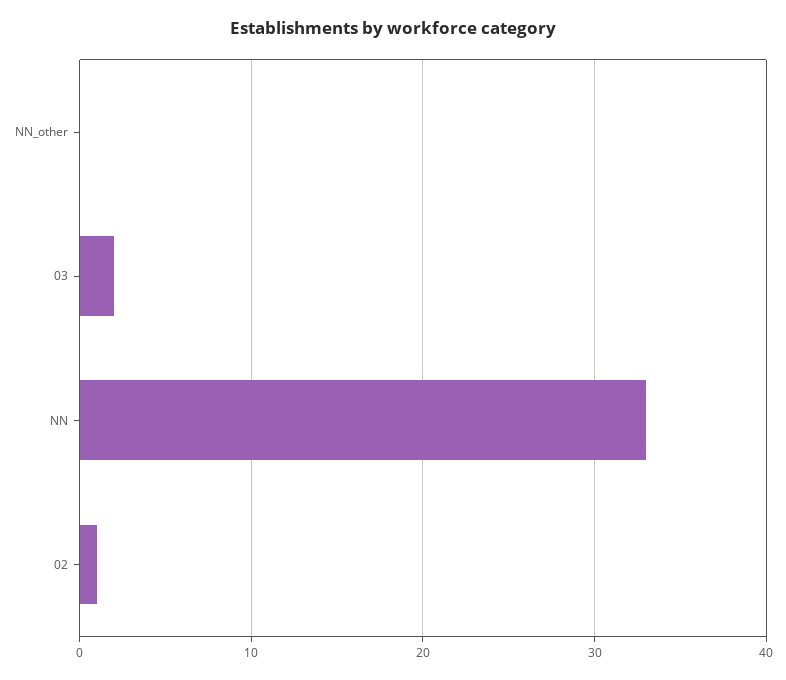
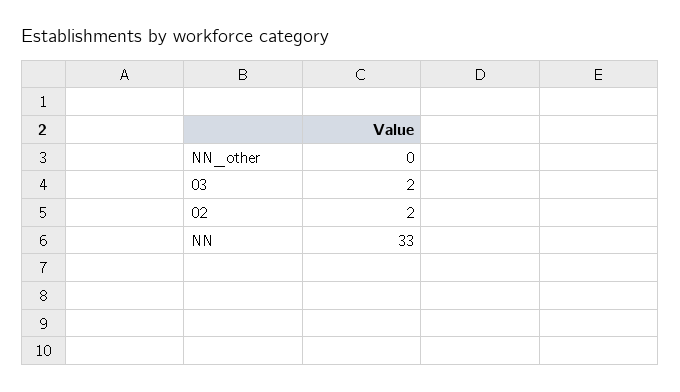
02: 1 -> 2

